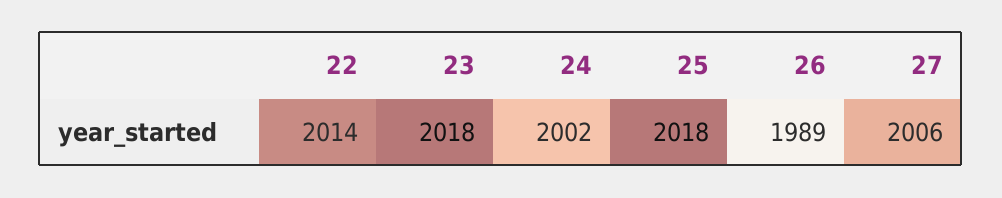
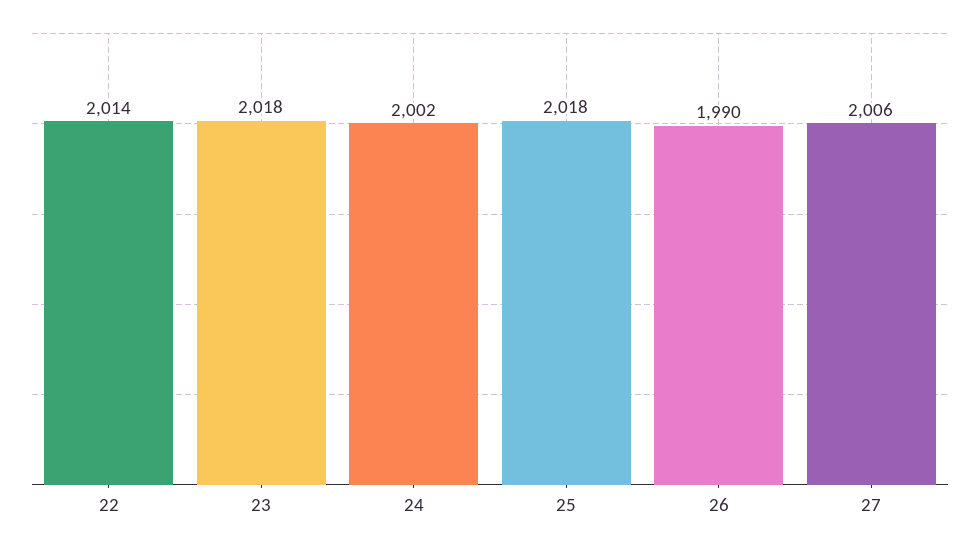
26: 1989 -> 1990

